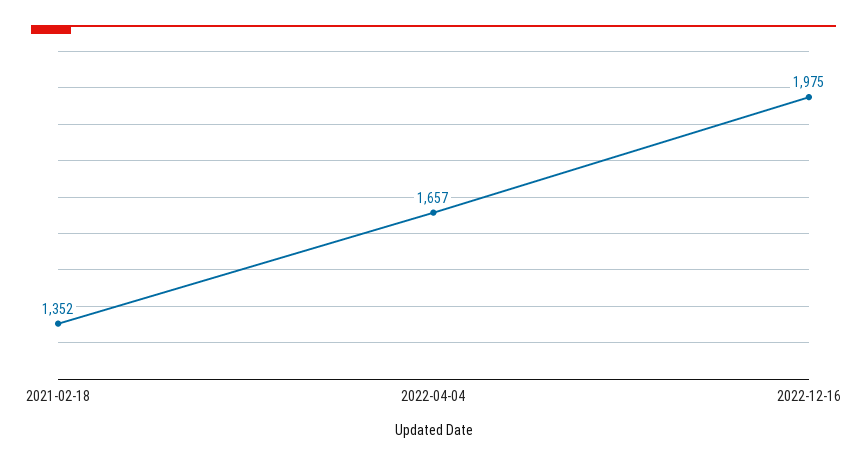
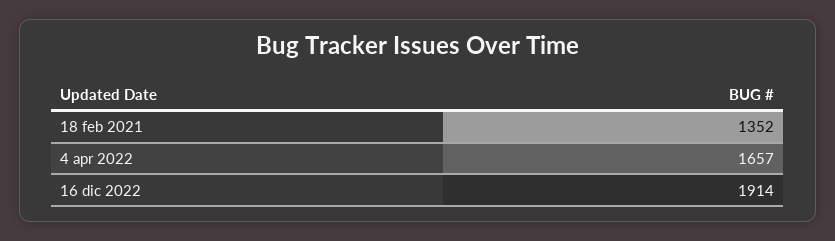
2022-12-16: 1975 -> 1914

